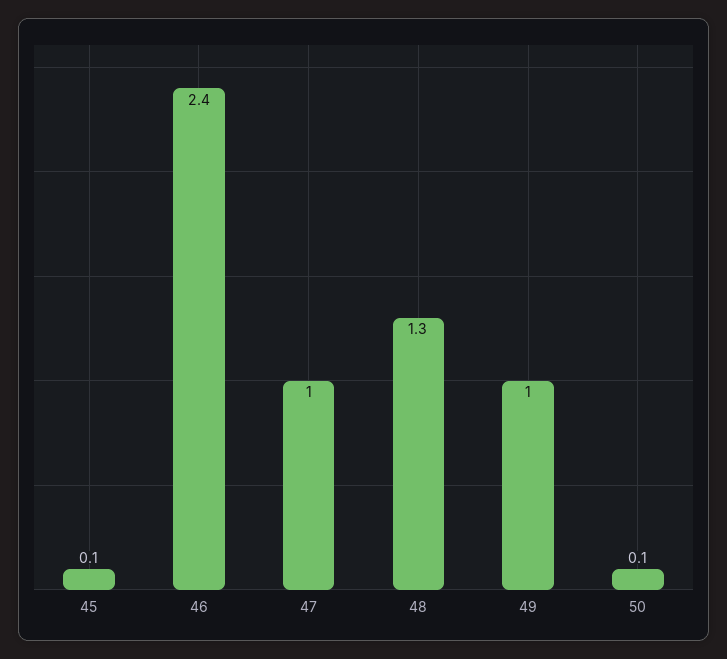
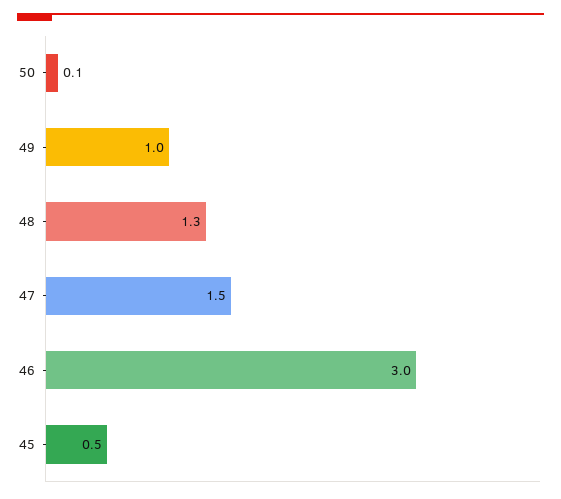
45: 0.1 -> 0.5
46: 2.4 -> 3
47: 1 -> 1.5

